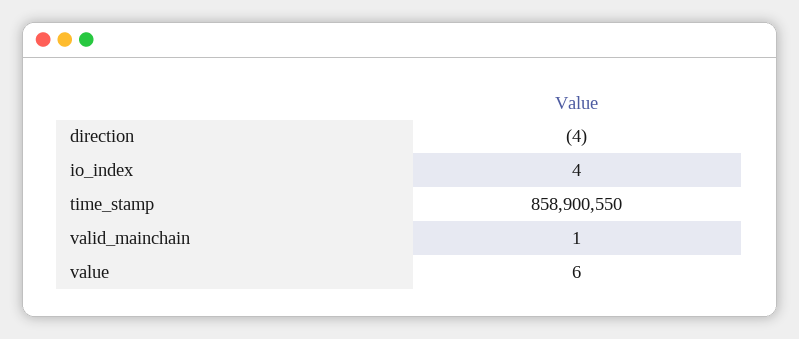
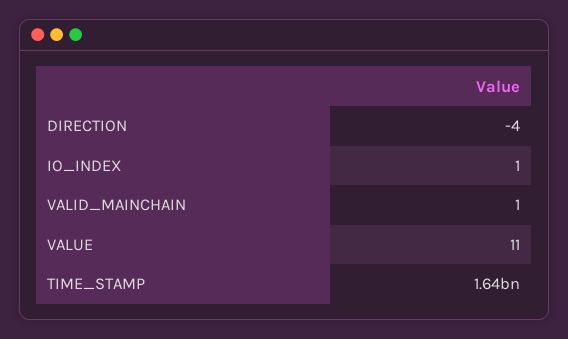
io_index: 4 -> 1
time_stamp: 858900550 -> 1640000000
value: 6 -> 11

